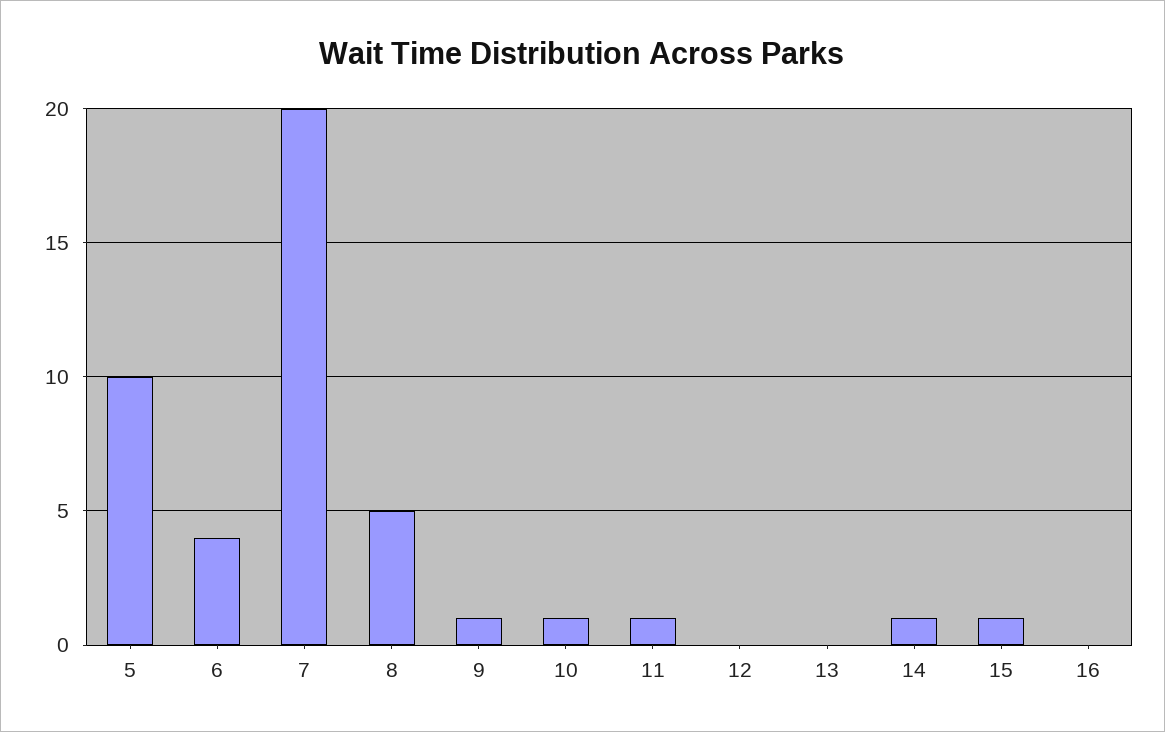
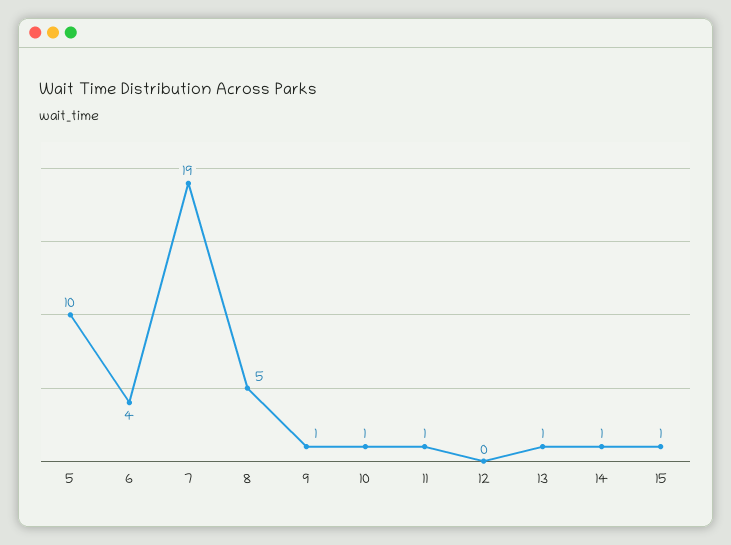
7: 20 -> 19
13: 0 -> 1
16: 0 -> none

